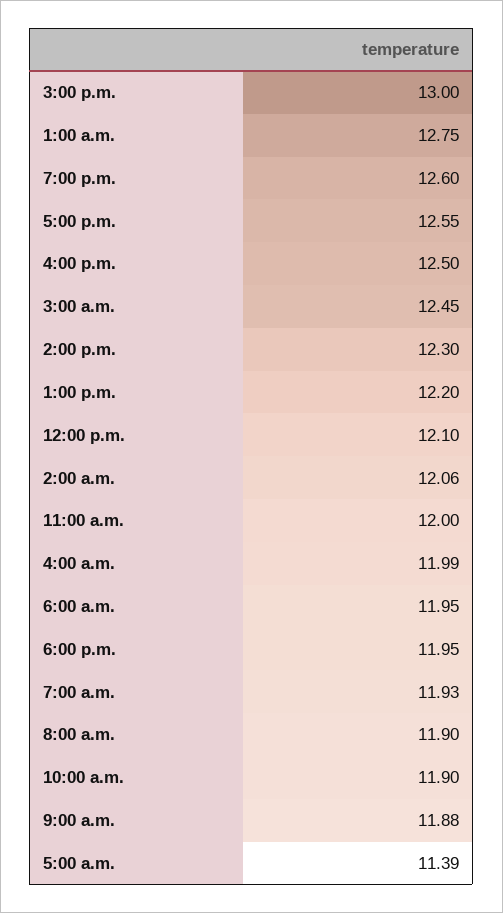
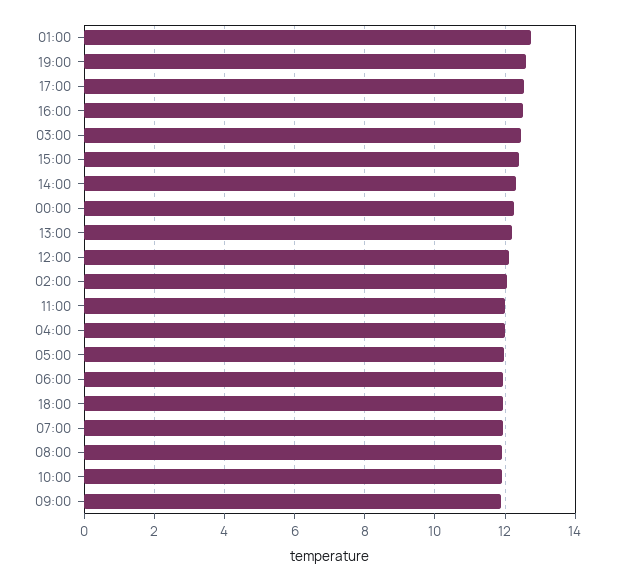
3:00 p.m.: 13 -> 12.4
5:00 a.m.: 11.39 -> 12
00:00: none -> 12.2

